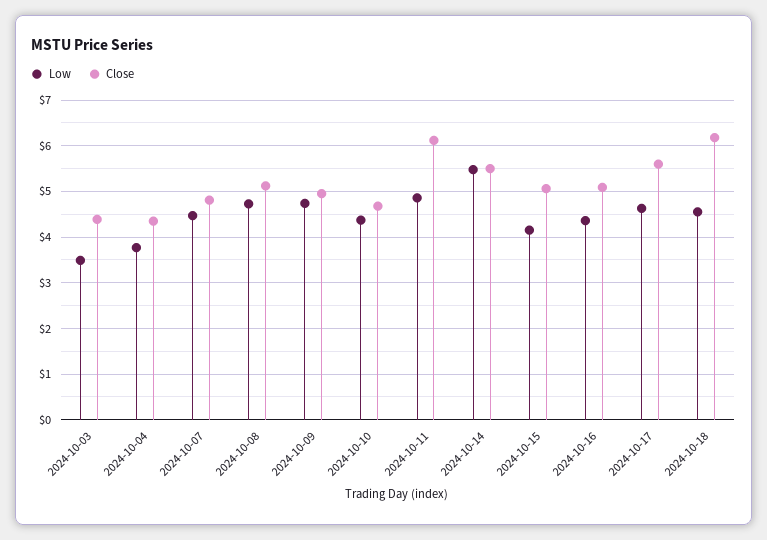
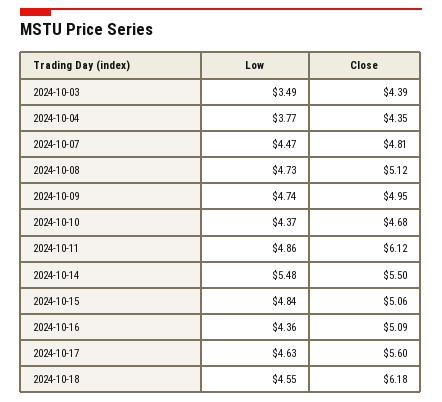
Low, 2024-10-15: 4.2 -> 4.84

